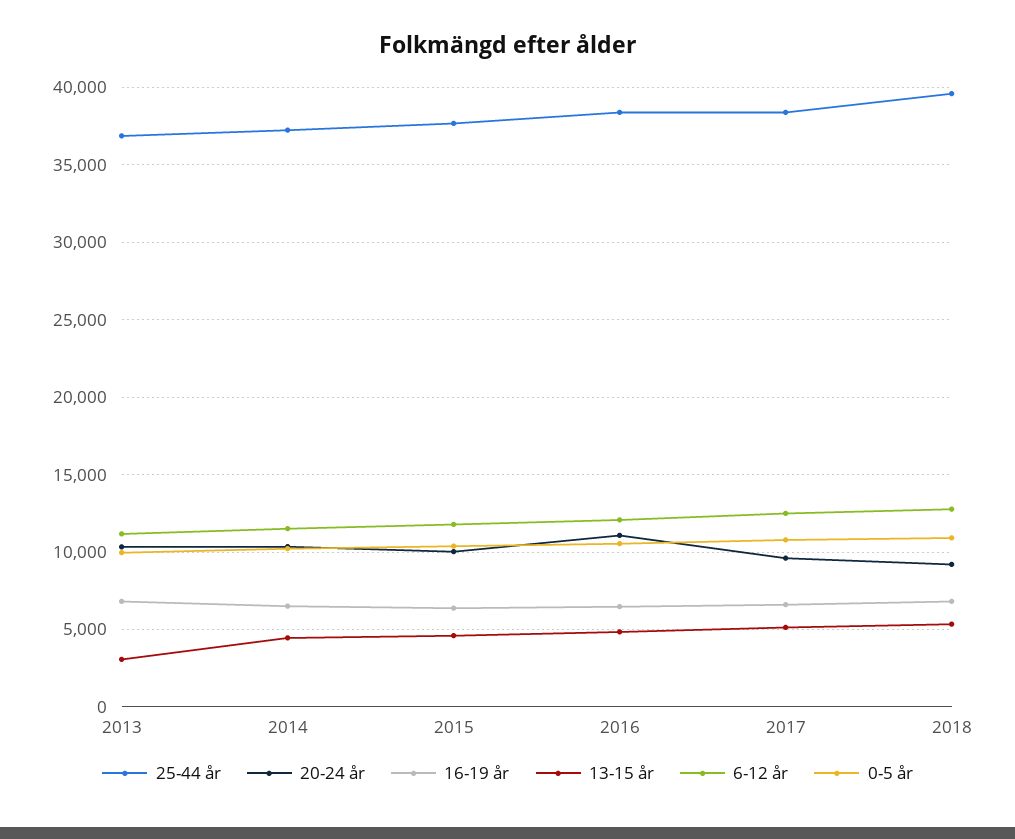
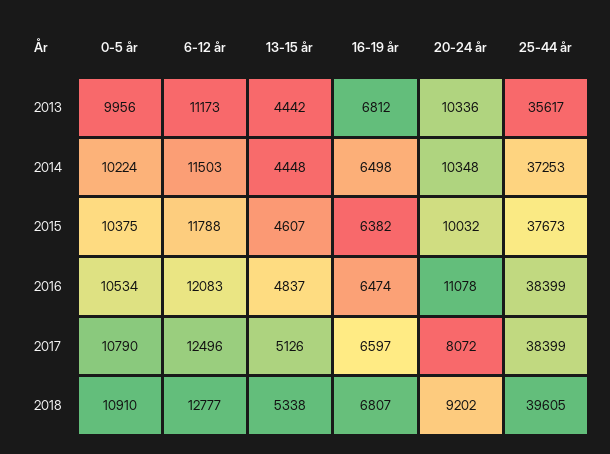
25-44 år, 2013: 37000 -> 35617
13-15 år, 2013: 3000 -> 4442
20-24 år, 2017: 9500 -> 8072

